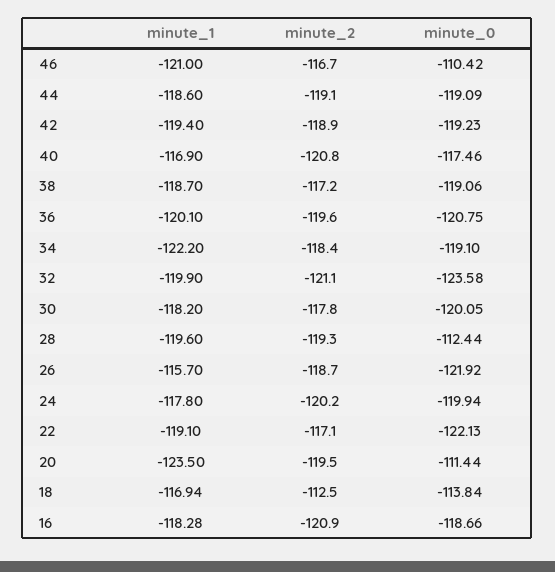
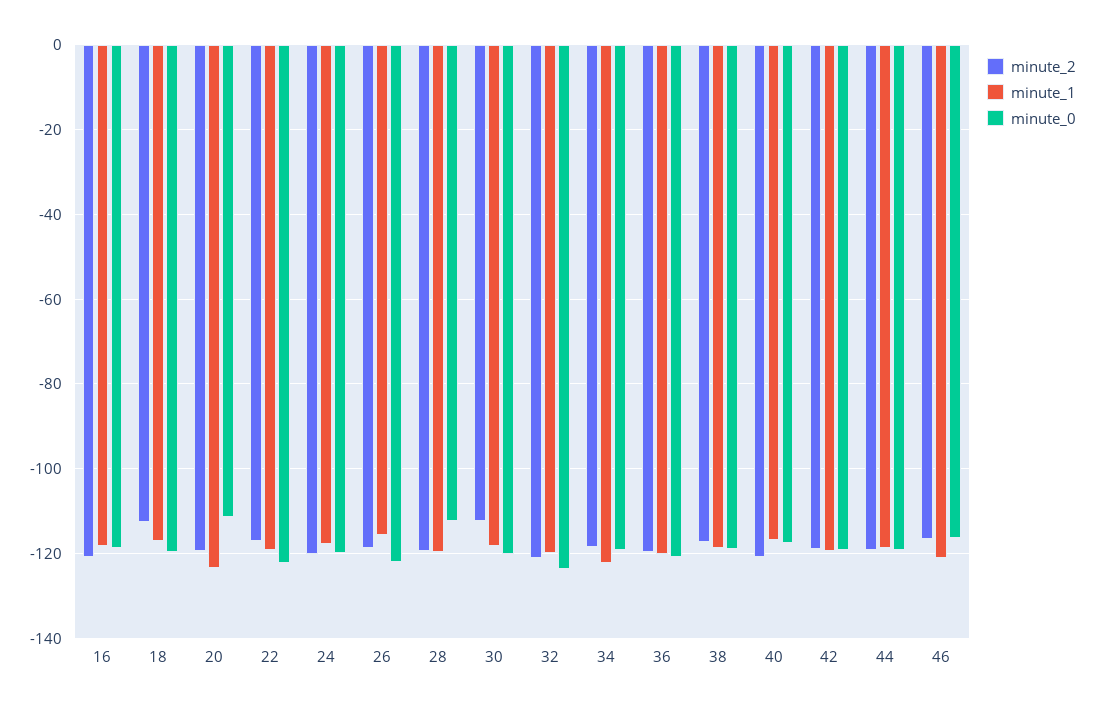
minute_0, 46: -110.42 -> -116
minute_2, 30: -117.8 -> -112
minute_0, 18: -113.84 -> -120

